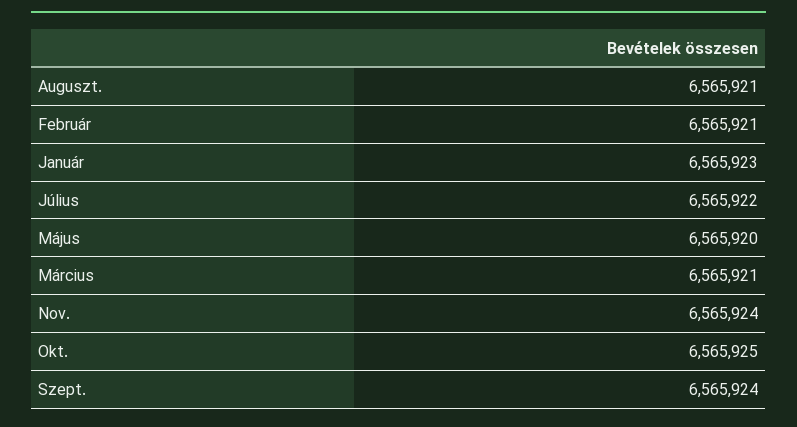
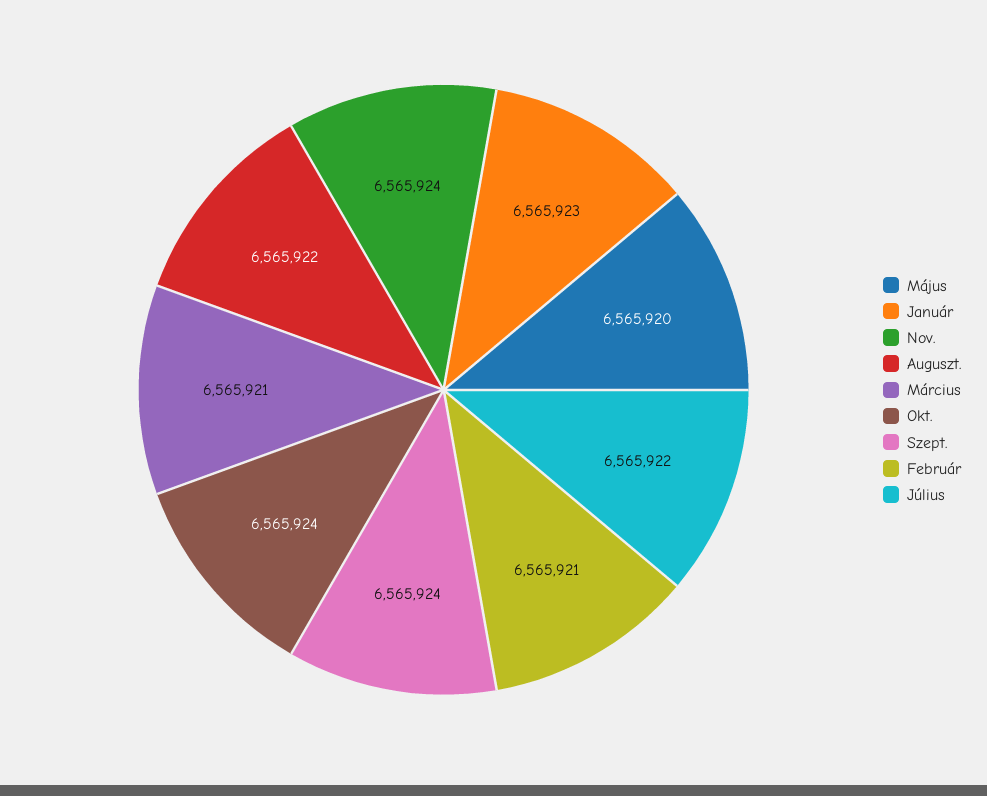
Auguszt.: 6565921 -> 6565922
Okt.: 6565925 -> 6565924

